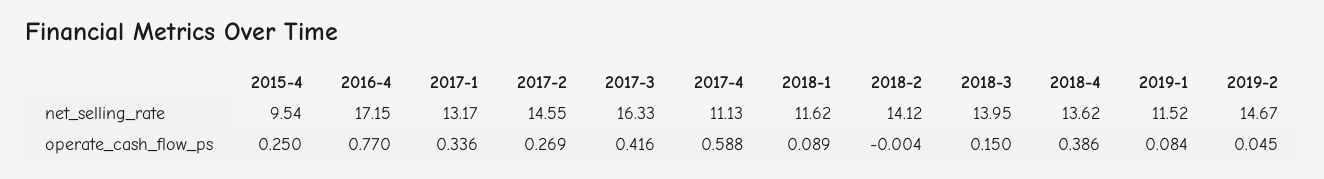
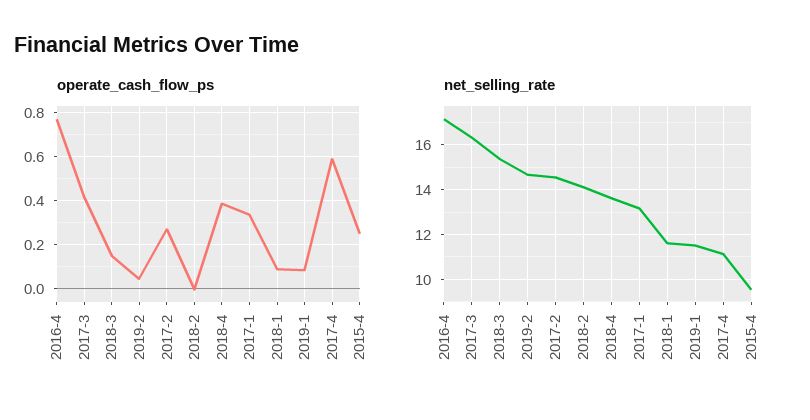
net_selling_rate, 2018-3: 13.95 -> 15.5

